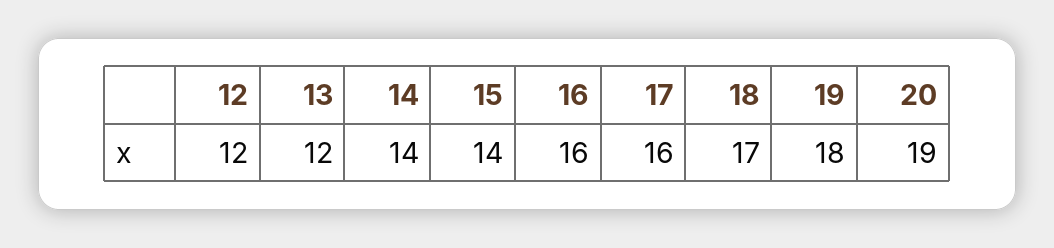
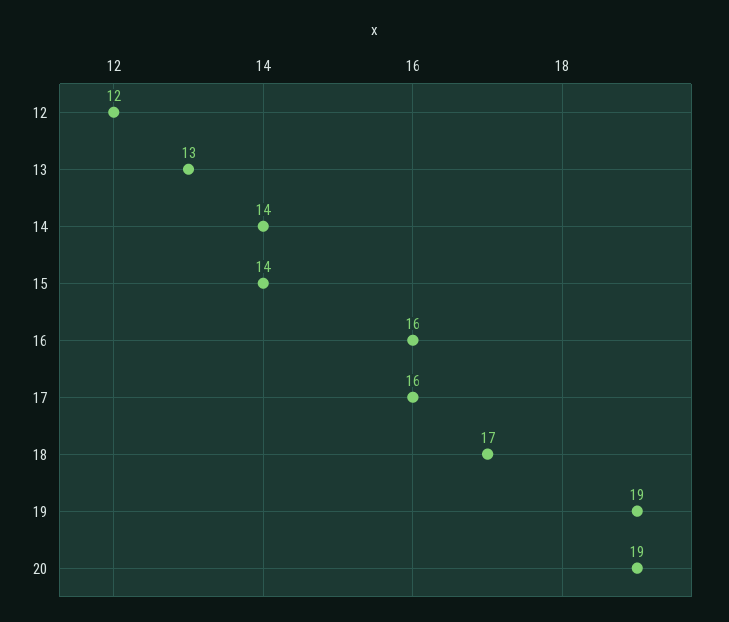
13: 12 -> 13
19: 18 -> 19

